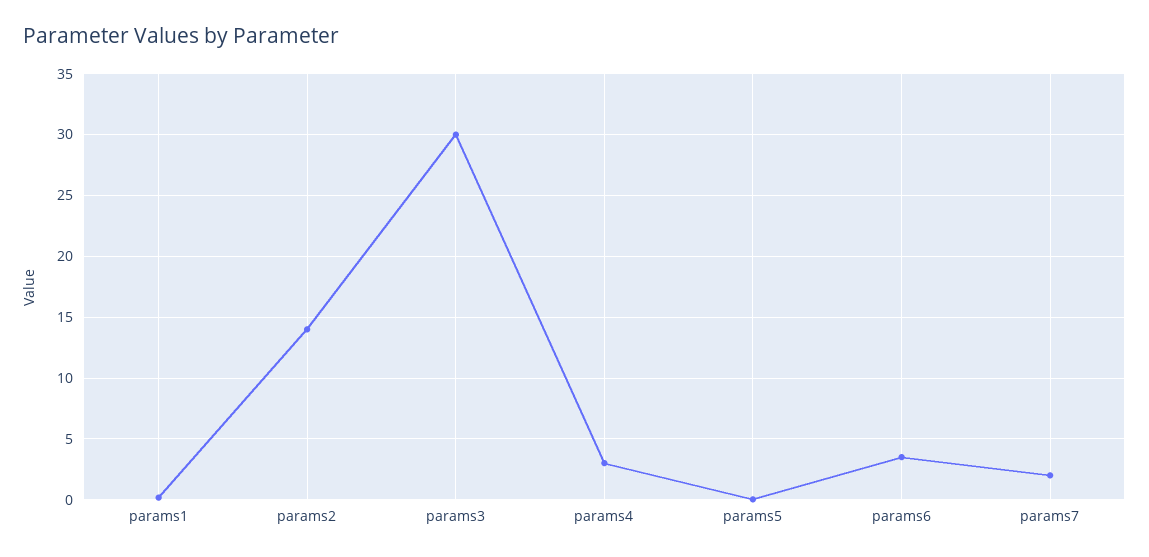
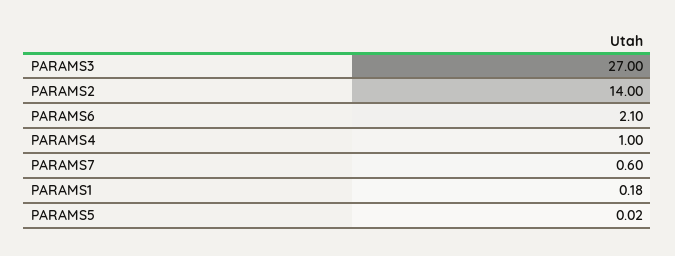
params3: 30 -> 27
params4: 3 -> 1
params6: 3.5 -> 2.1
params7: 2 -> 0.6

